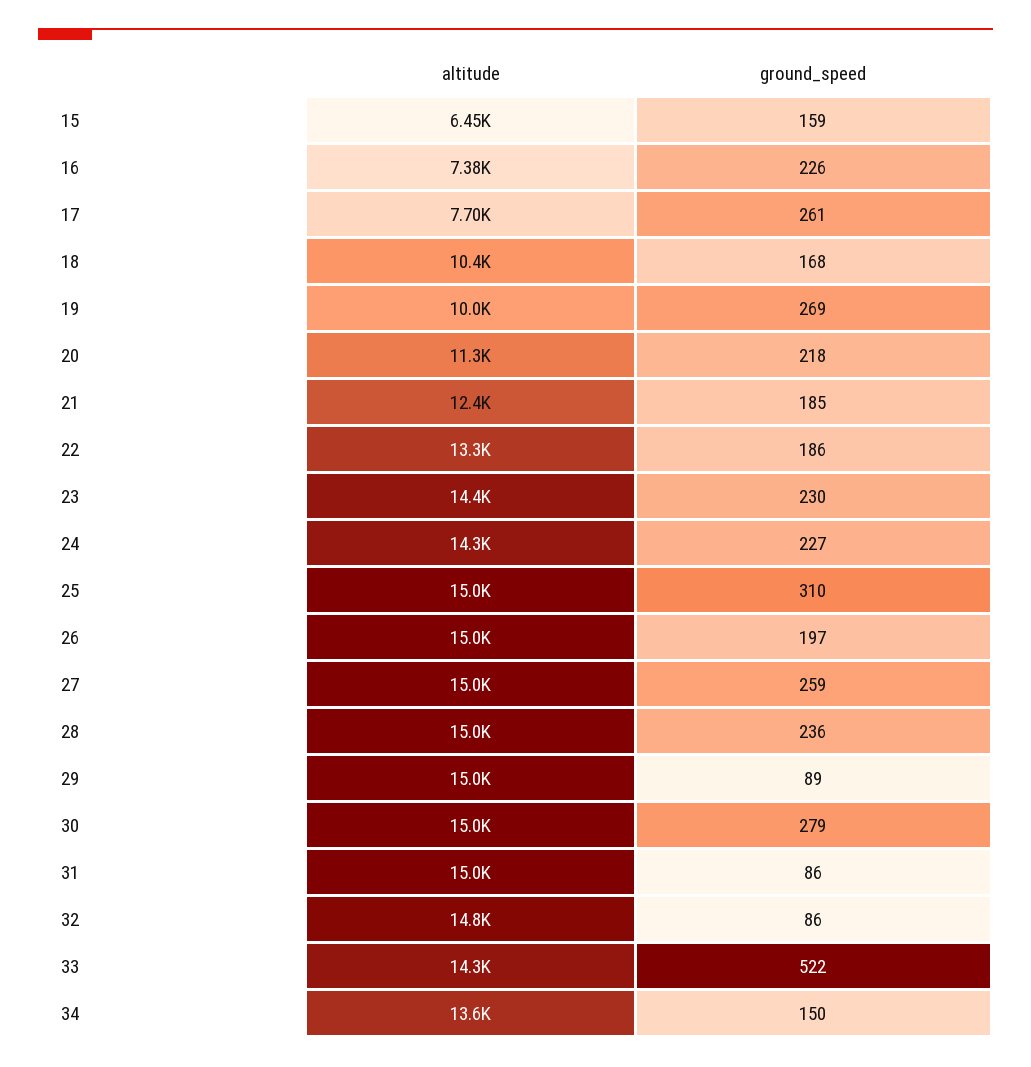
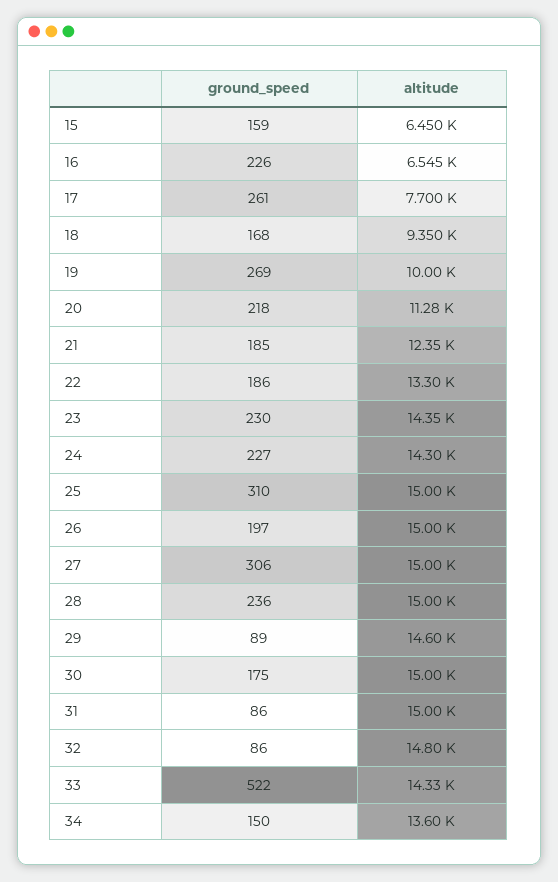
altitude, 16: 7380 -> 6545
altitude, 18: 10400 -> 9350
ground_speed, 27: 259 -> 306
altitude, 29: 15000 -> 14600
ground_speed, 30: 279 -> 175

